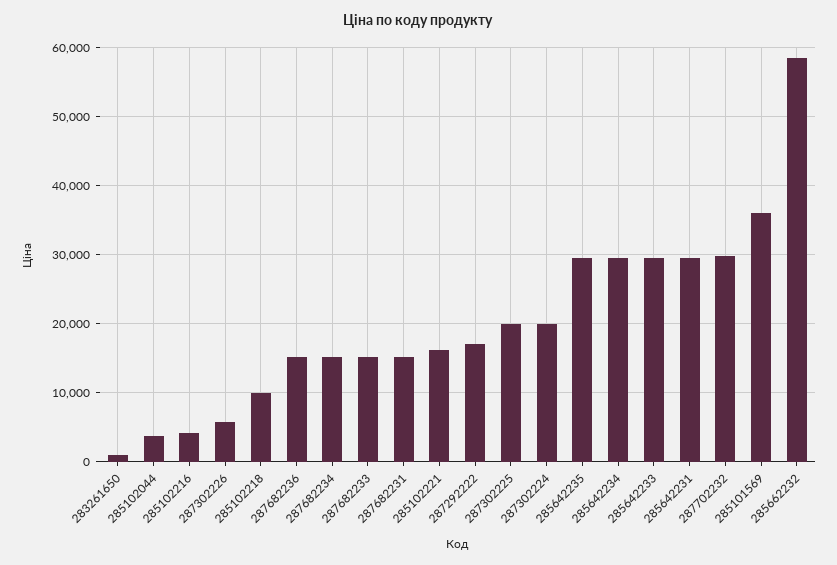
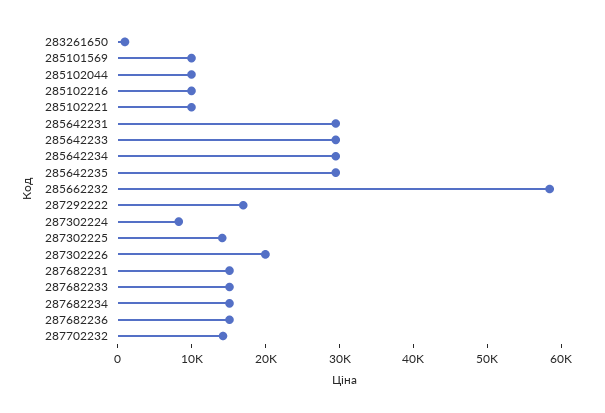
285102044: 4000 -> 10000
285102216: 4000 -> 10000
287302226: 6000 -> 20000
285102218: 10000 -> none
285102221: 16000 -> 10000
287302225: 20000 -> 14000
287302224: 20000 -> 8000
287702232: 30000 -> 14000
285101569: 36000 -> 10000

